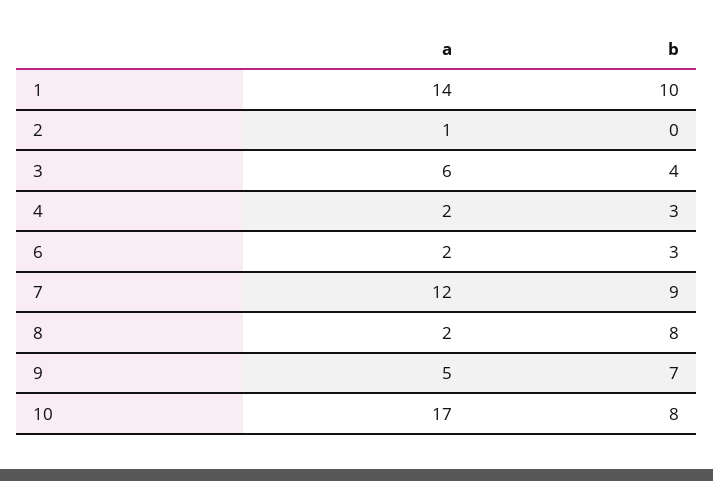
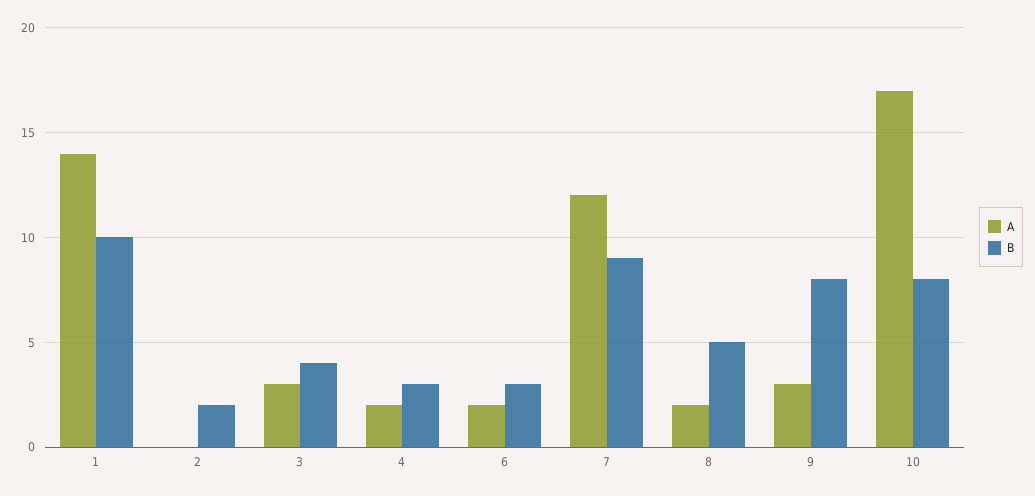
a, 2: 1 -> 0
b, 2: 0 -> 2
a, 3: 6 -> 3
b, 8: 8 -> 5
a, 9: 5 -> 3
b, 9: 7 -> 8

